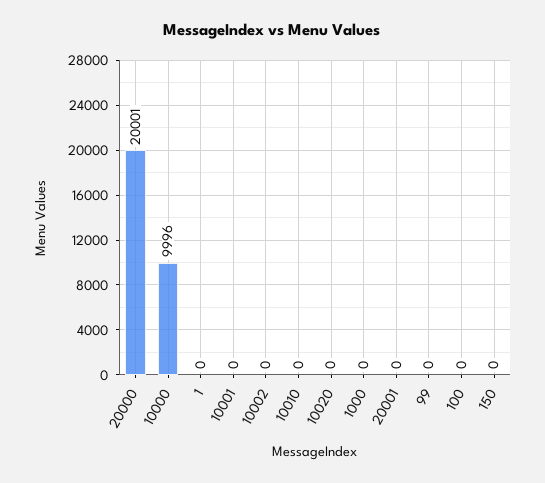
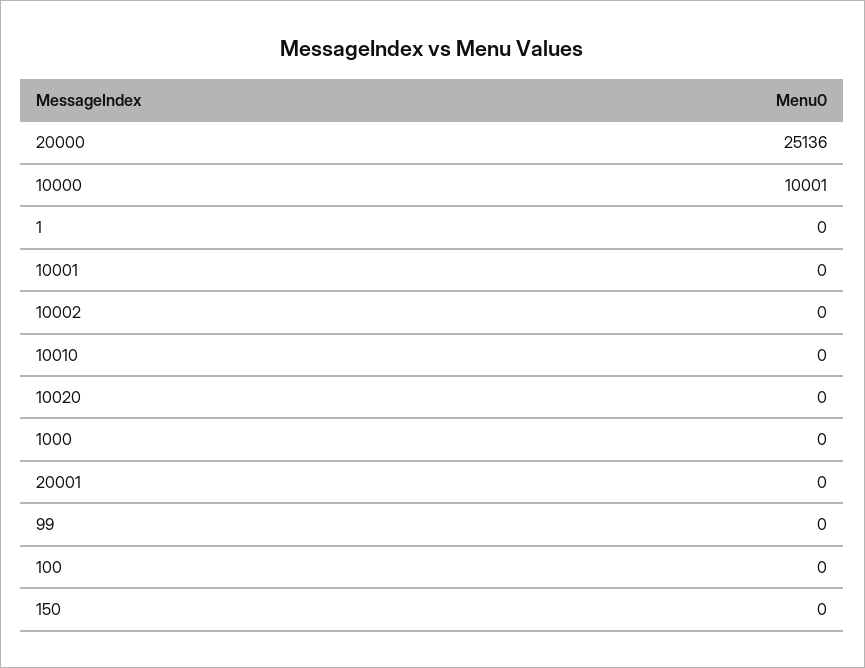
20000: 20001 -> 25136
10000: 9996 -> 10001

